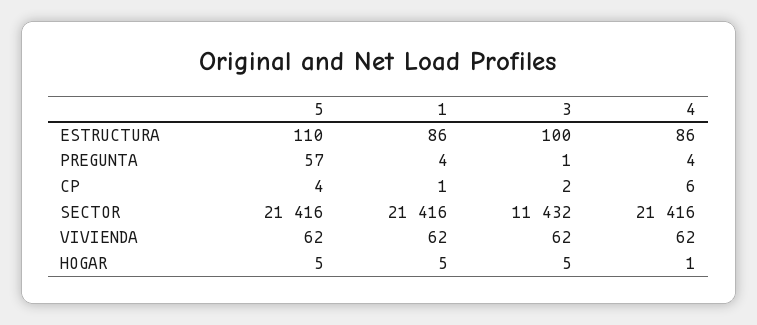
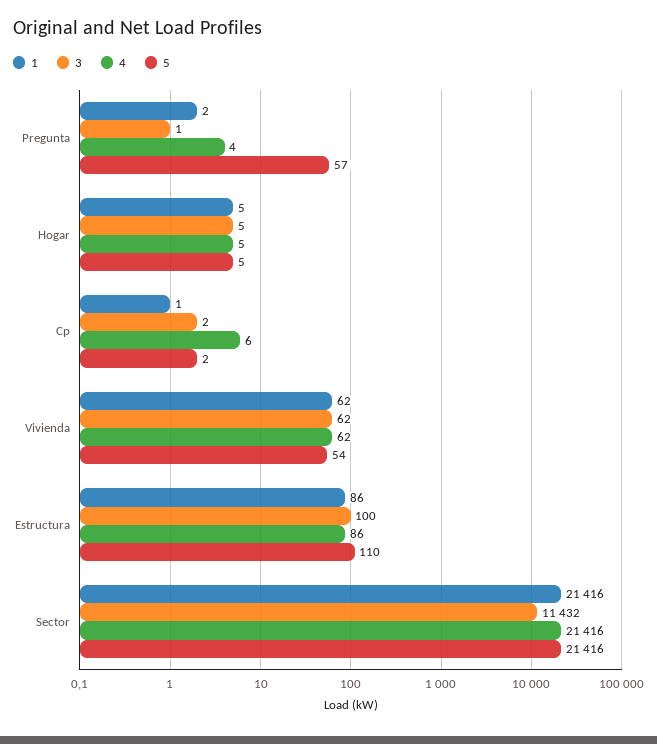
1, PREGUNTA: 4 -> 2
5, CP: 4 -> 2
5, VIVIENDA: 62 -> 54
4, HOGAR: 1 -> 5

